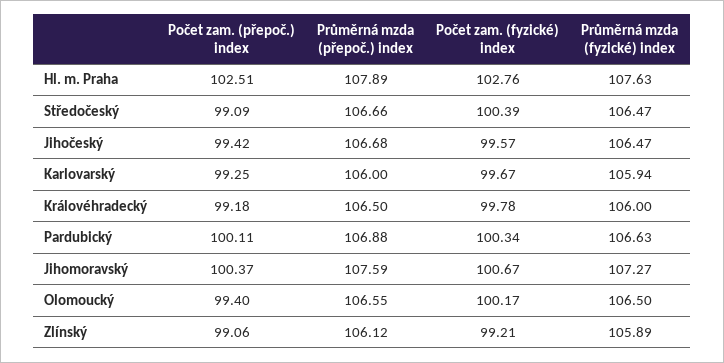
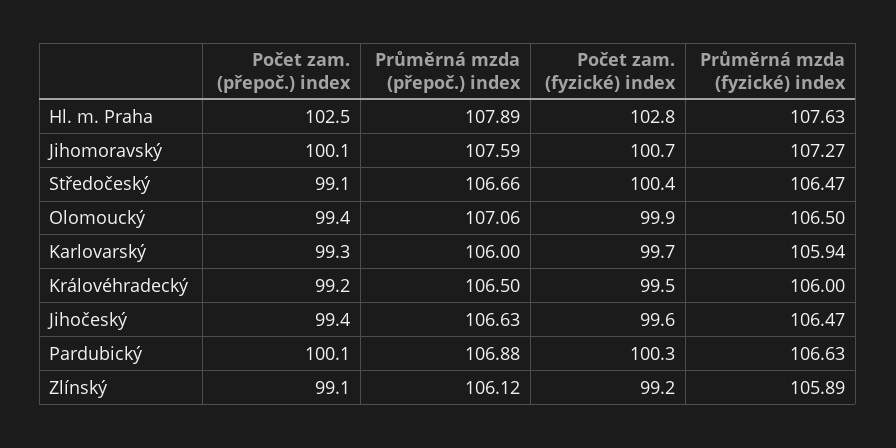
Průměrná mzda (přepoč.) index, Jihočeský: 106.68 -> 106.63
Počet zam. (fyzické) index, Královéhradecký: 99.78 -> 99.5
Počet zam. (přepoč.) index, Jihomoravský: 100.37 -> 100.1
Průměrná mzda (přepoč.) index, Olomoucký: 106.55 -> 107.06
Počet zam. (fyzické) index, Olomoucký: 100.17 -> 99.9

